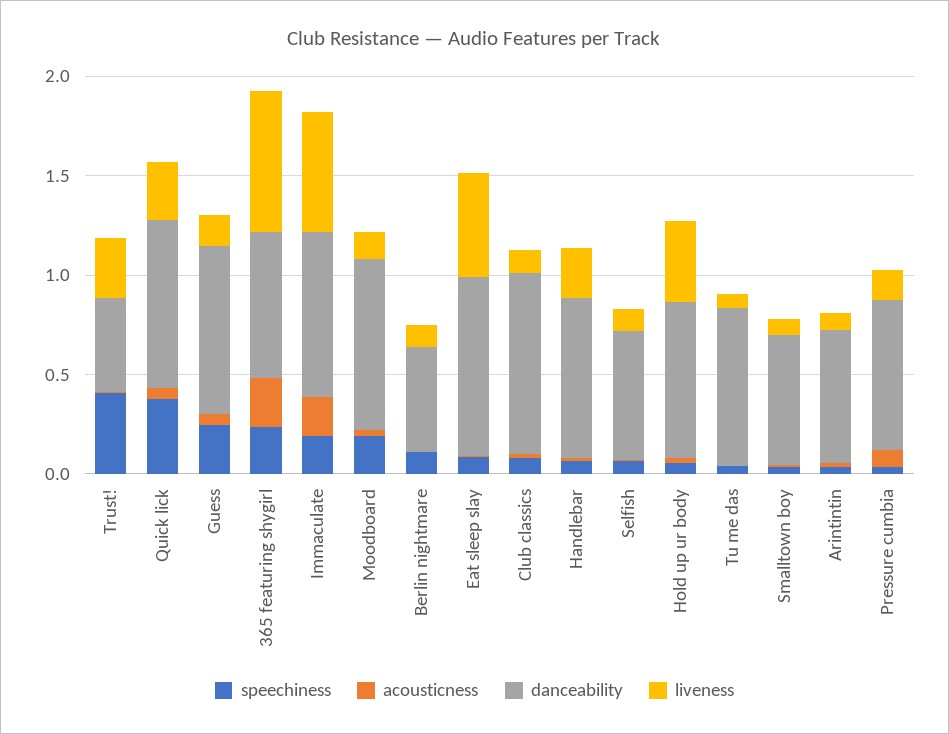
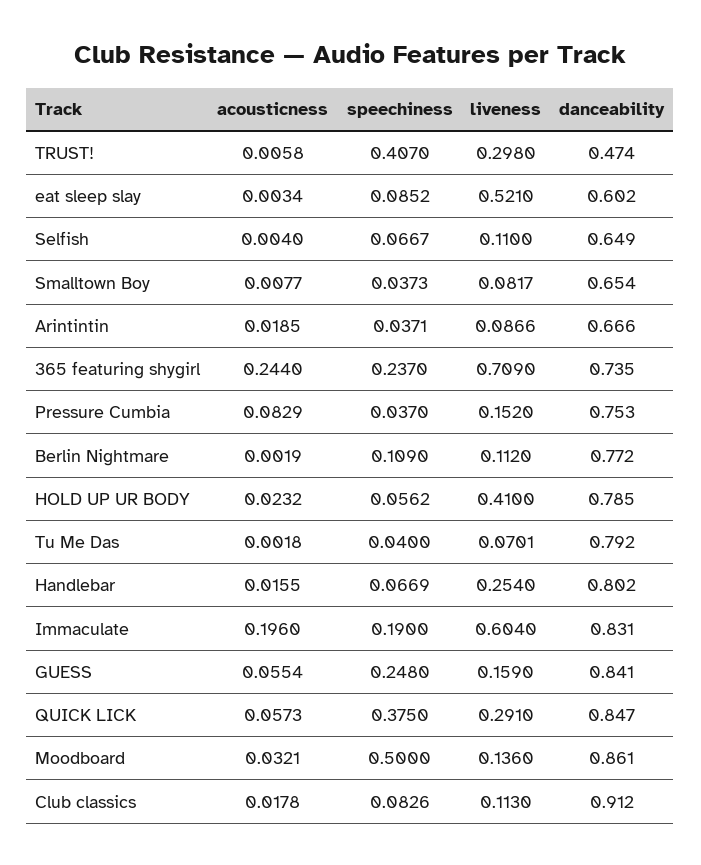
speechiness, Moodboard: 0.2 -> 0.5
danceability, Berlin nightmare: 0.5 -> 0.772
danceability, Eat sleep slay: 0.9 -> 0.602

